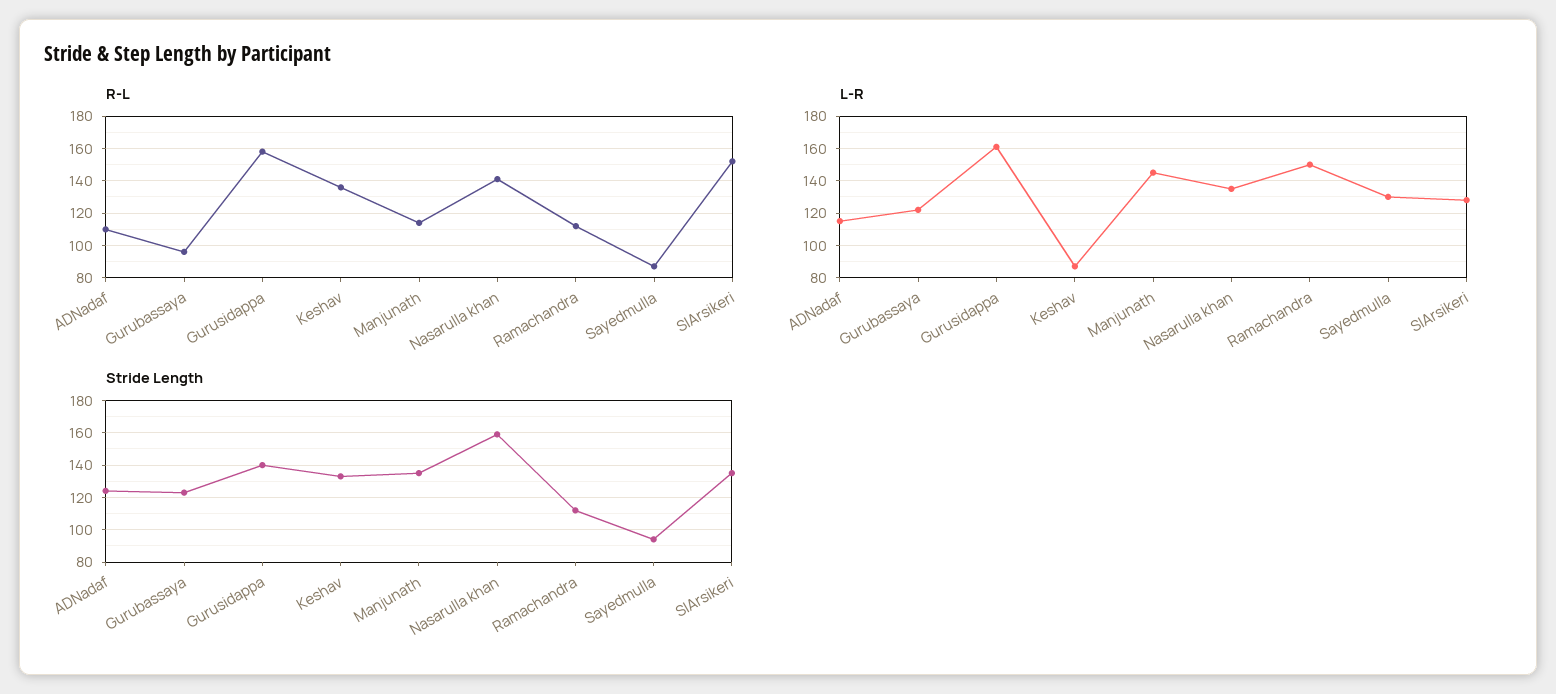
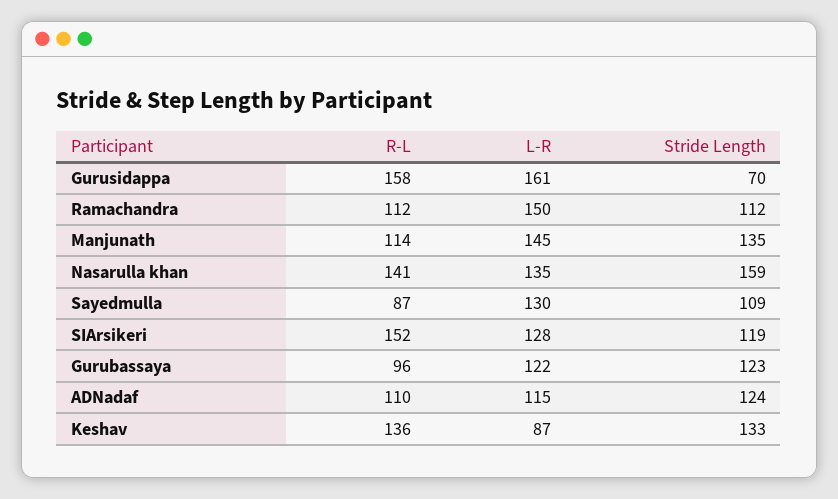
Stride Length, Gurusidappa: 140 -> 70
Stride Length, Sayedmulla: 95 -> 109
Stride Length, SIArsikeri: 135 -> 119

